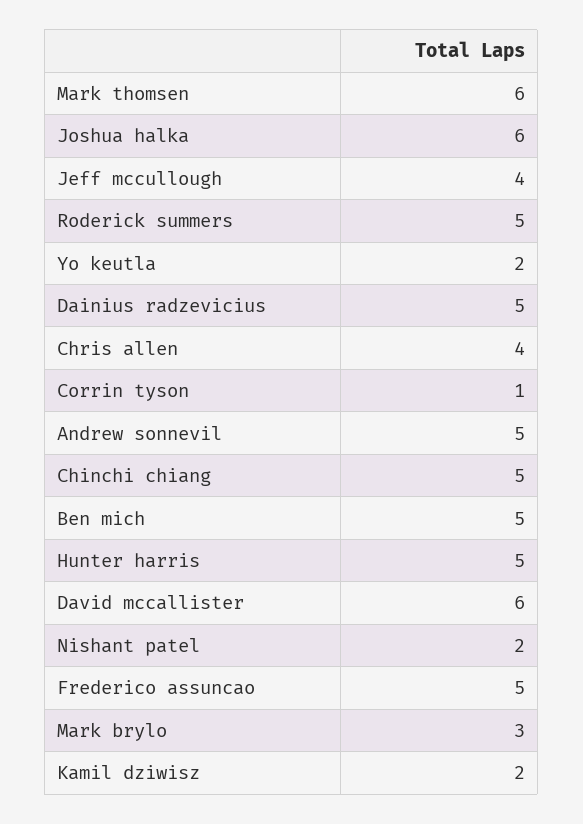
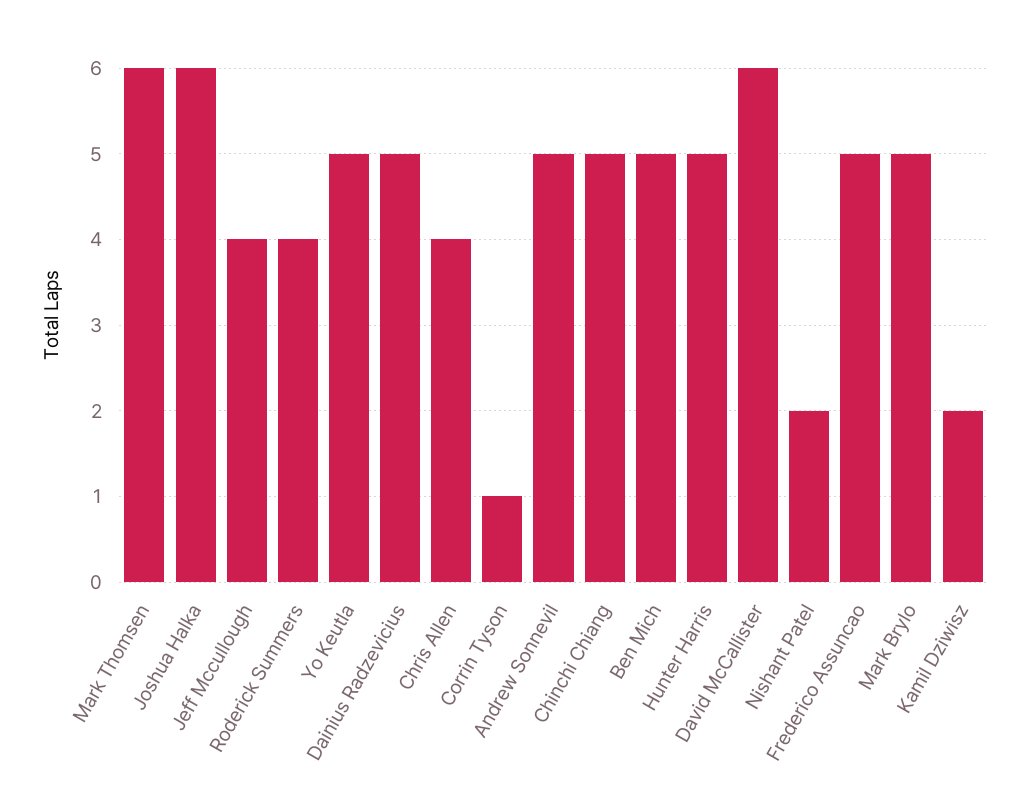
Roderick summers: 5 -> 4
Yo keutla: 2 -> 5
Mark brylo: 3 -> 5

